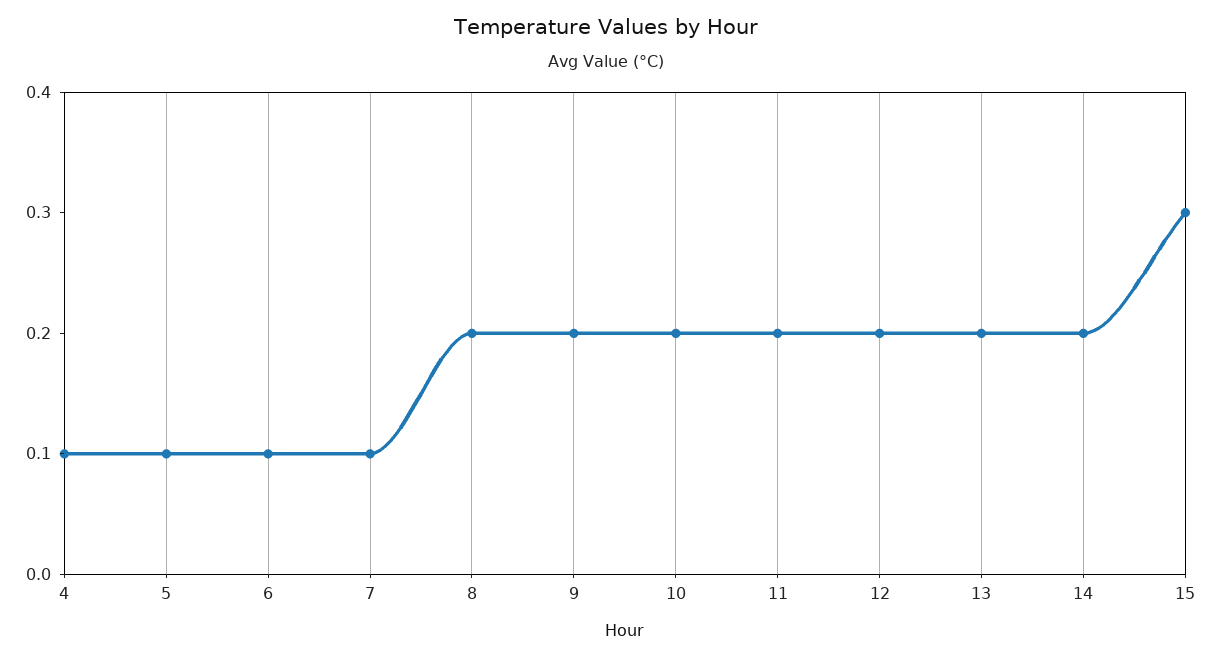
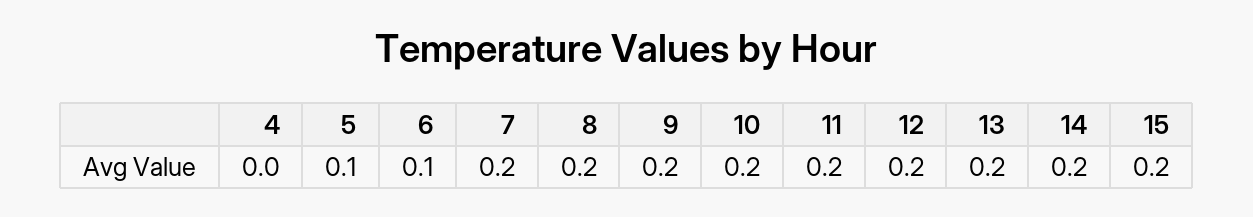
4: 0.1 -> 0
7: 0.1 -> 0.2
15: 0.3 -> 0.2

